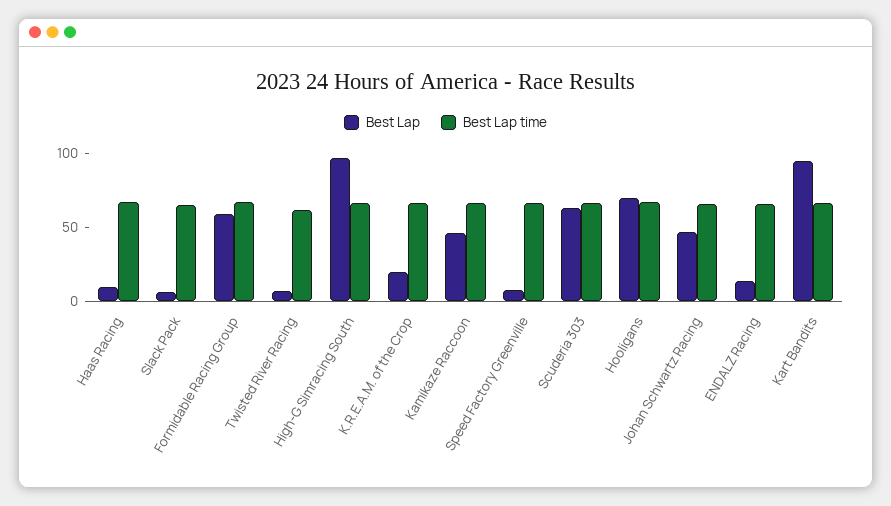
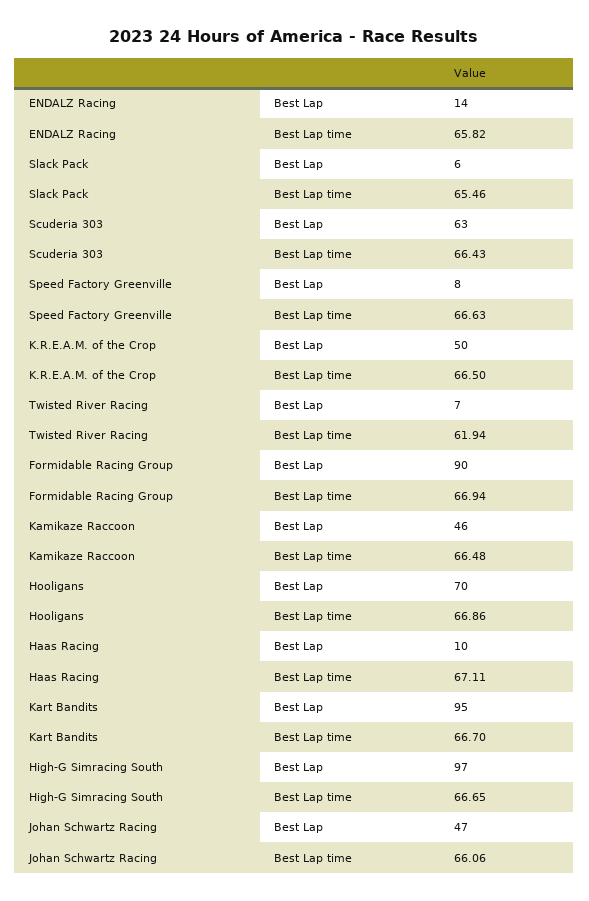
Best Lap, Formidable Racing Group: 60 -> 90
Best Lap, K.R.E.A.M. of the Crop: 20 -> 50

